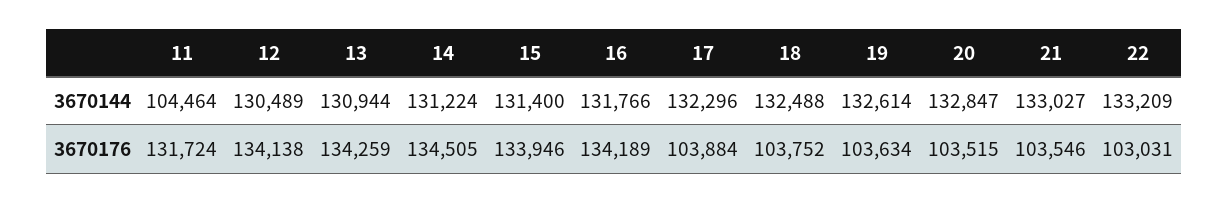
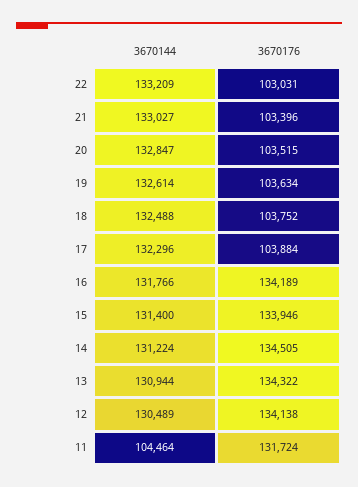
13, 3670176: 134259 -> 134322
21, 3670176: 103546 -> 103396

